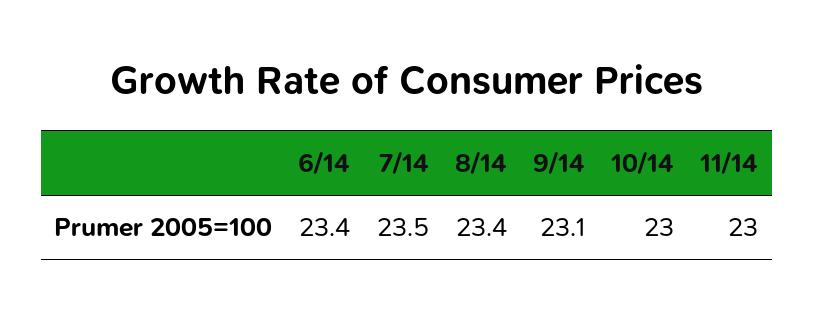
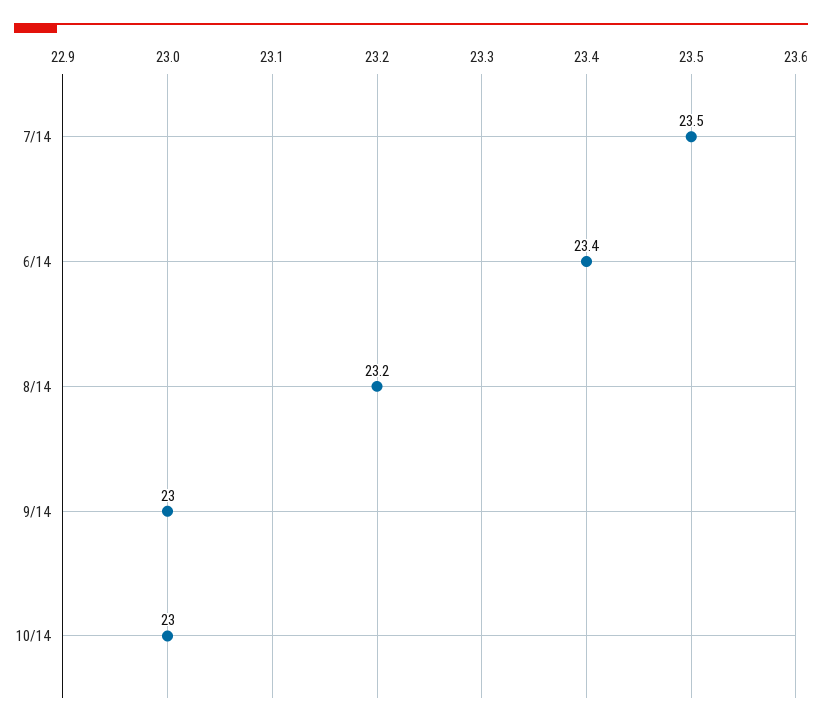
8/14: 23.4 -> 23.2
9/14: 23.1 -> 23
11/14: 23 -> none

